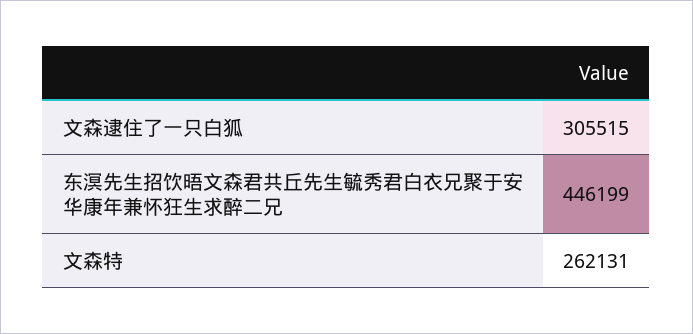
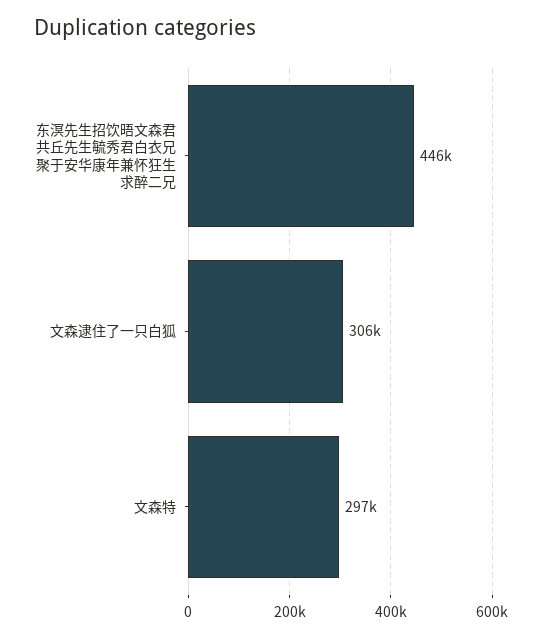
文森特: 262131 -> 297000

